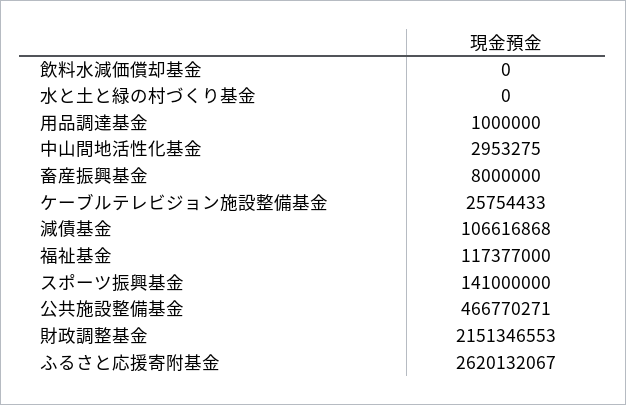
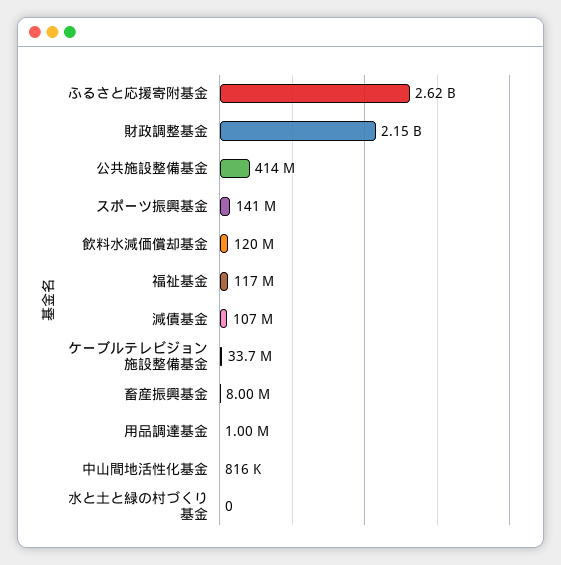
飲料水減価償却基金: 0 -> 120000000
中山間地活性化基金: 2953275 -> 816000
ケーブルテレビジョン施設整備基金: 25754433 -> 33700000
公共施設整備基金: 466770271 -> 414000000

